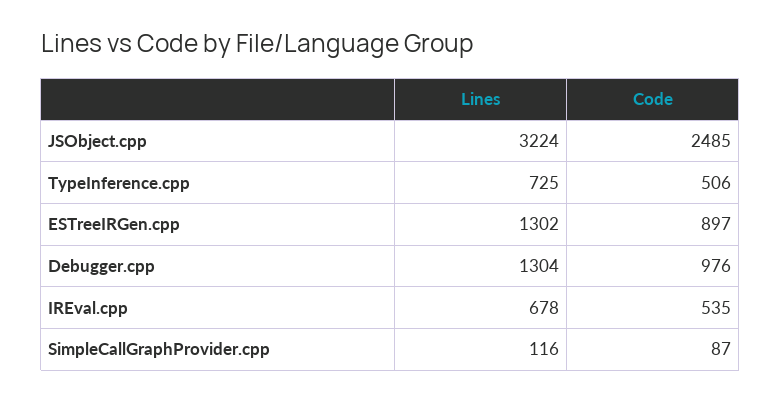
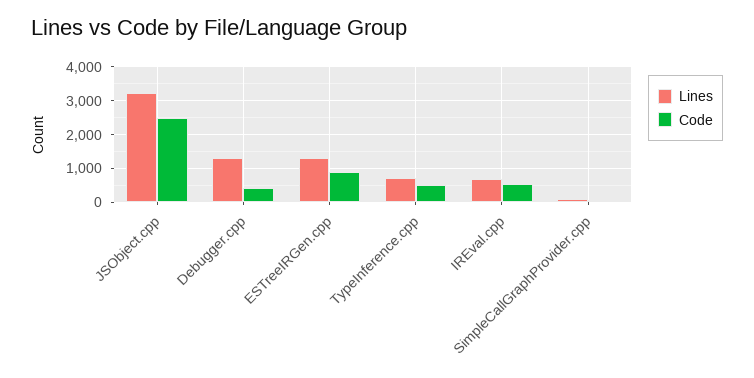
Code, Debugger.cpp: 976 -> 400

